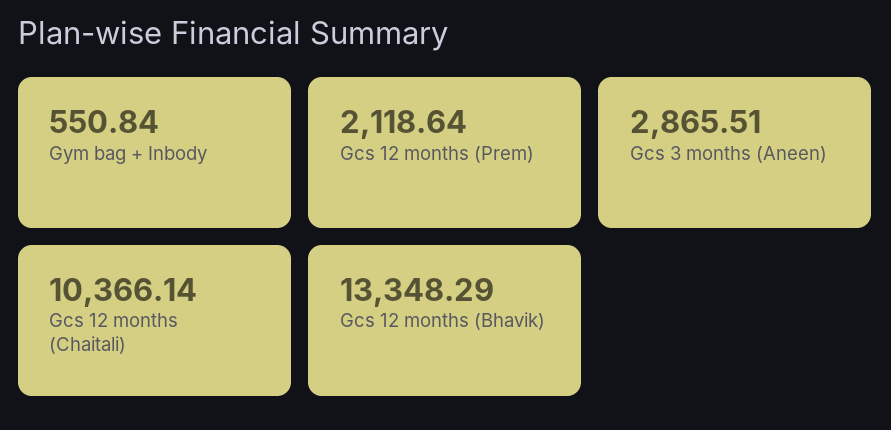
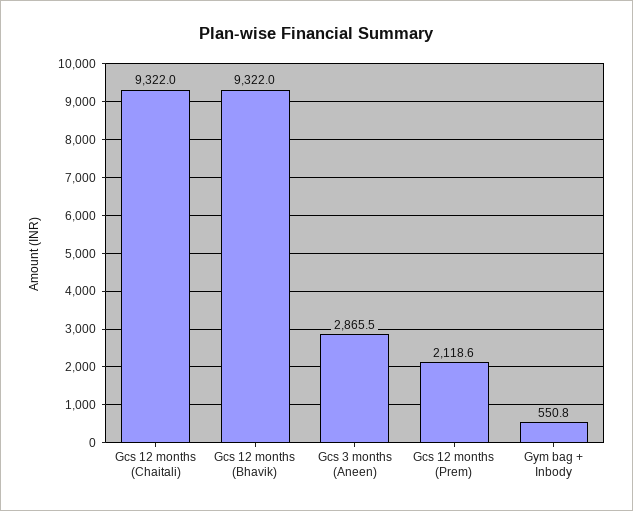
Gcs 12 months (Chaitali): 10366.14 -> 9322
Gcs 12 months (Bhavik): 13348.29 -> 9322

